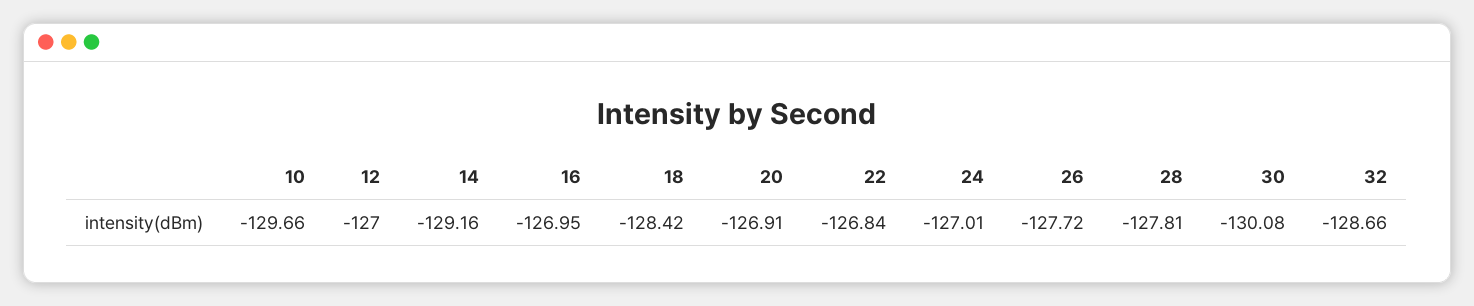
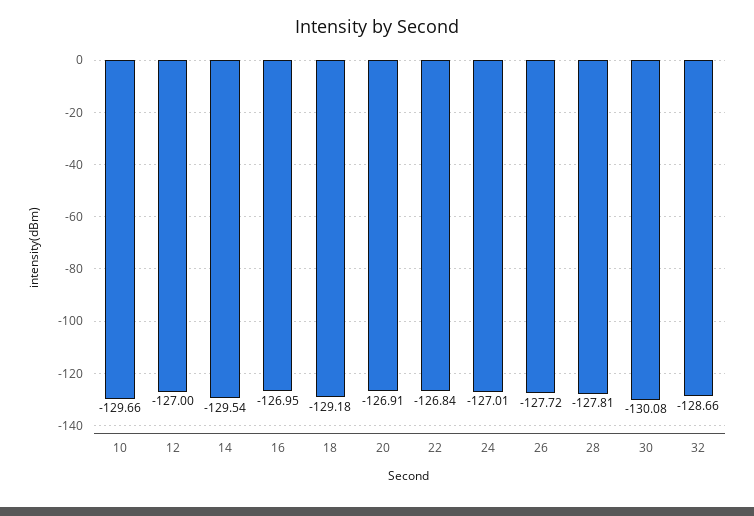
14: -129.16 -> -129.54
18: -128.42 -> -129.18

